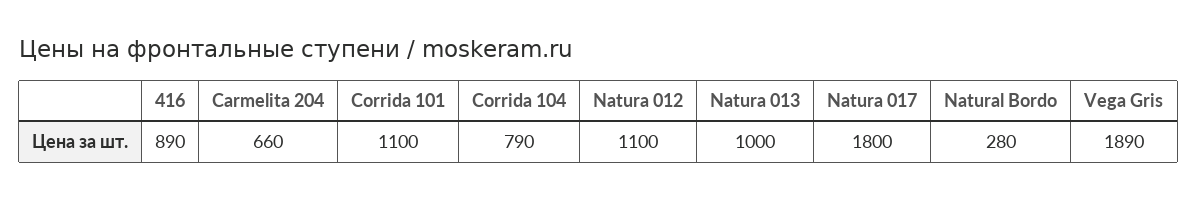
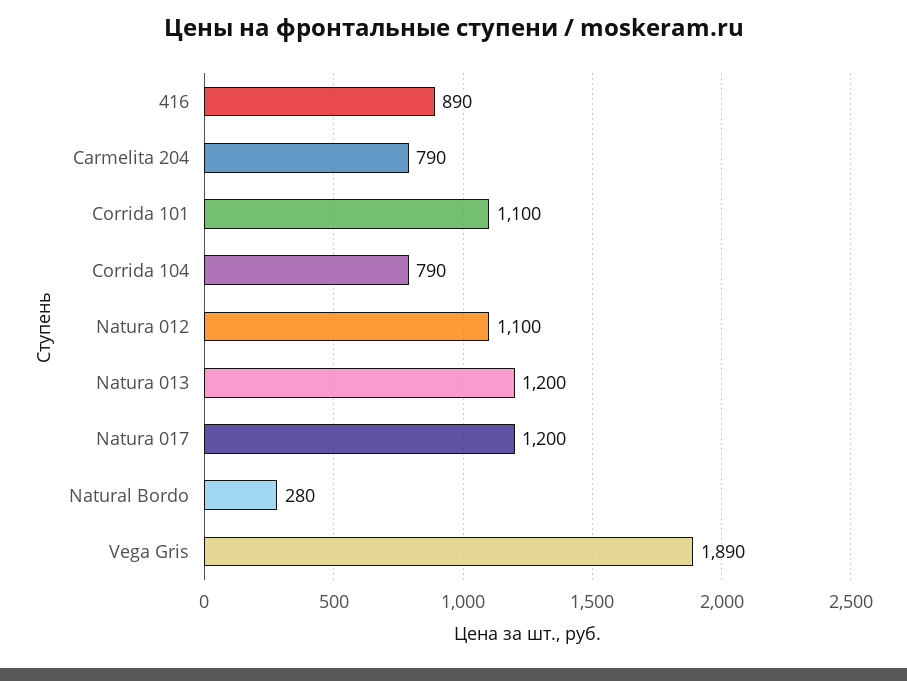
Carmelita 204: 660 -> 790
Natura 013: 1000 -> 1200
Natura 017: 1800 -> 1200

